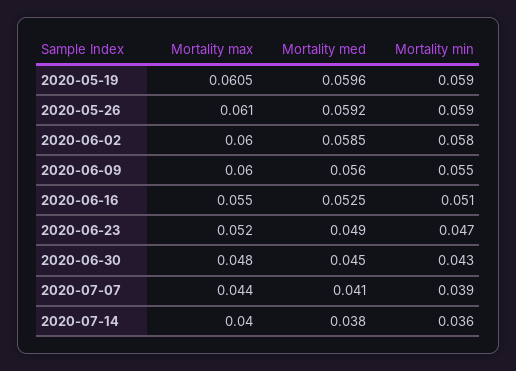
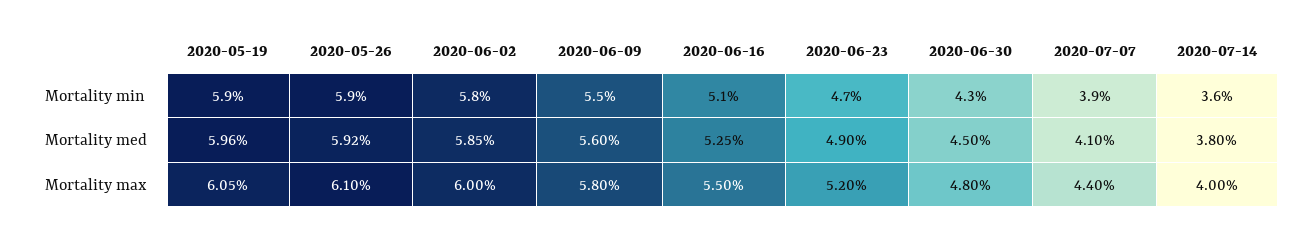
Mortality max, 2020-06-09: 0.06 -> 0.058

